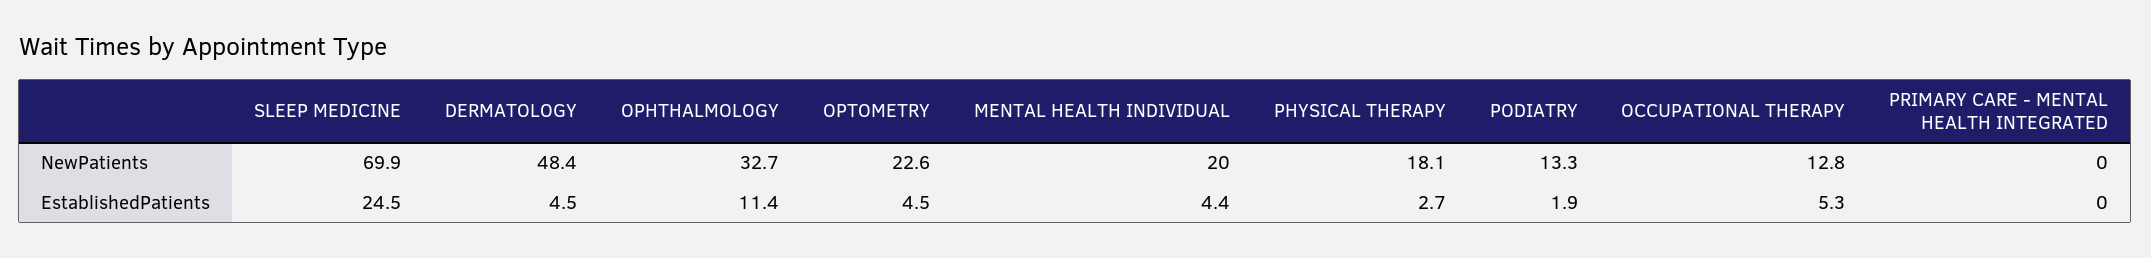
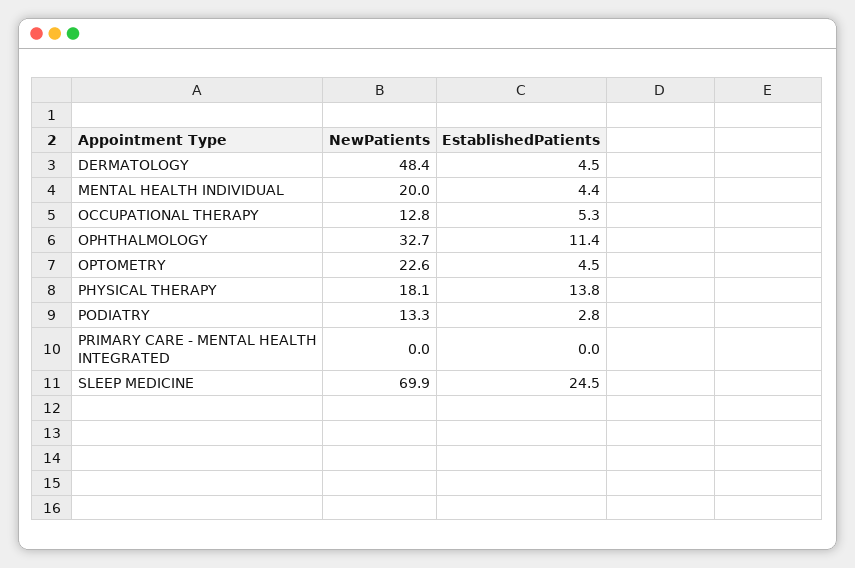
PHYSICAL THERAPY, EstablishedPatients: 2.7 -> 13.8
PODIATRY, EstablishedPatients: 1.9 -> 2.8

